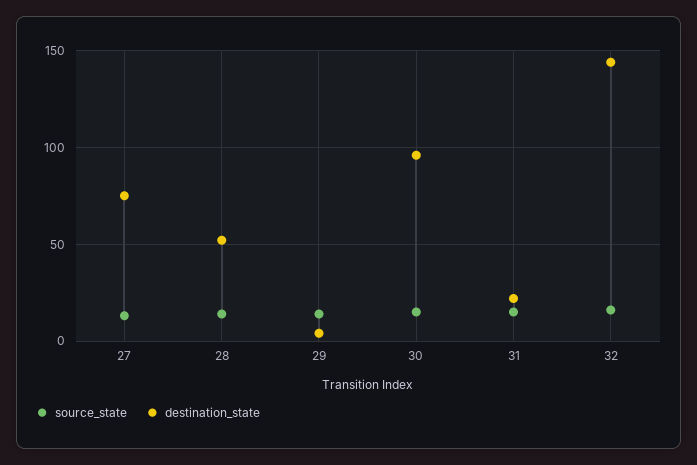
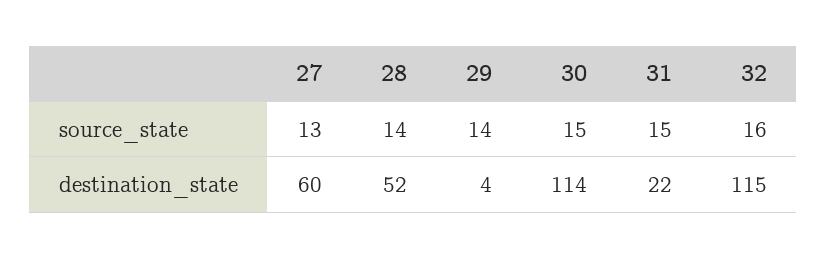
destination_state, 27: 75 -> 60
destination_state, 30: 95 -> 114
destination_state, 32: 145 -> 115

